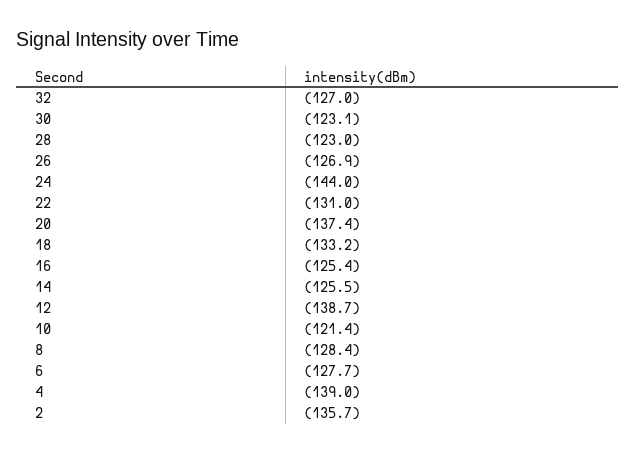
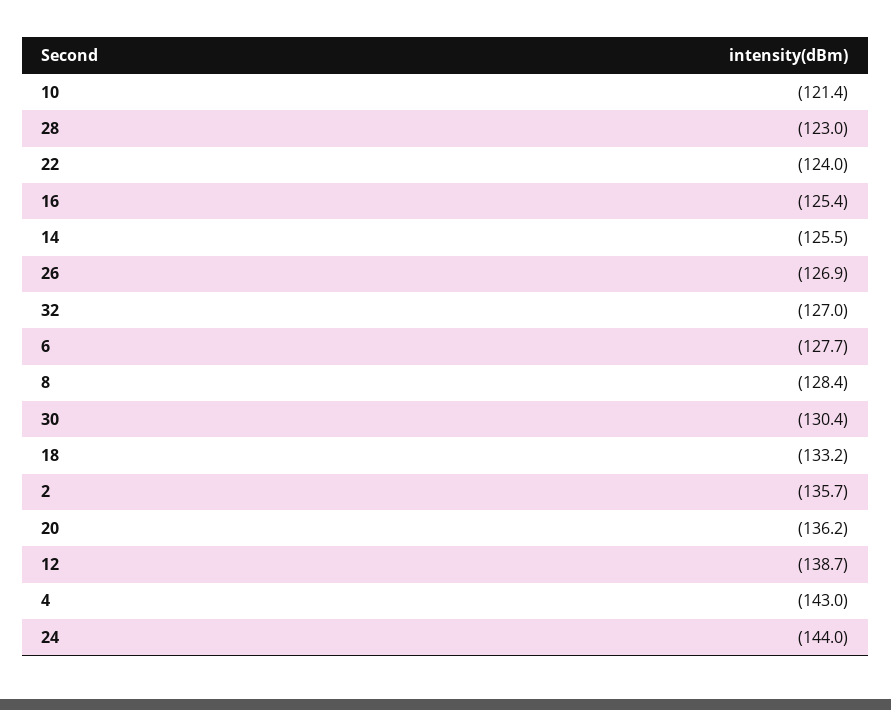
30: -123.1 -> -130.4
22: -131 -> -124
20: -137.4 -> -136.2
4: -139 -> -143

